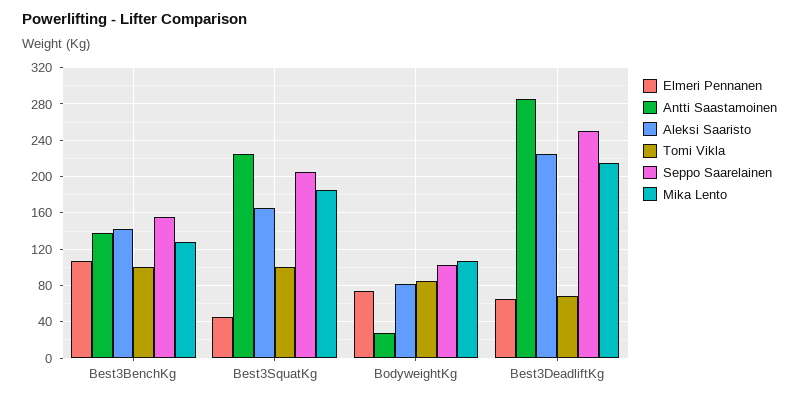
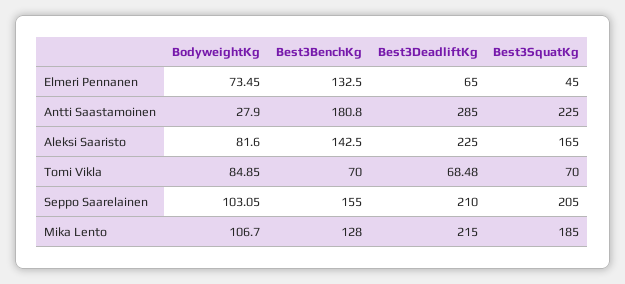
Elmeri Pennanen, Best3BenchKg: 110 -> 132.5
Antti Saastamoinen, Best3BenchKg: 140 -> 180.8
Tomi Vikla, Best3BenchKg: 100 -> 70
Tomi Vikla, Best3SquatKg: 100 -> 70
Seppo Saarelainen, Best3DeadliftKg: 250 -> 210

